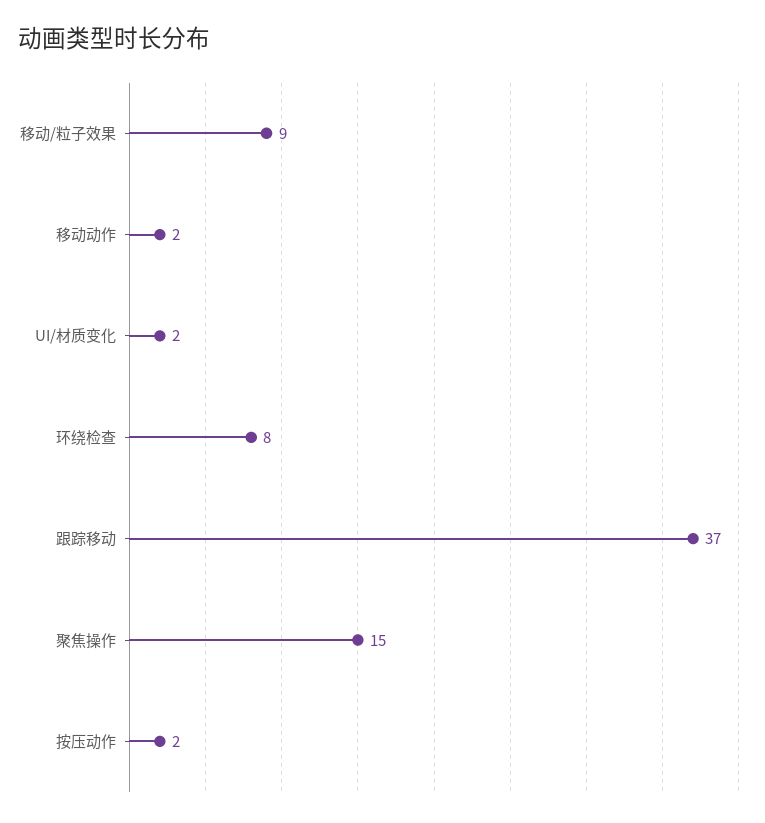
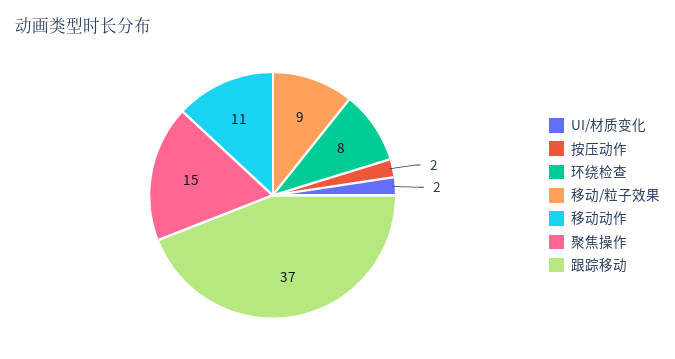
移动动作: 2 -> 11

